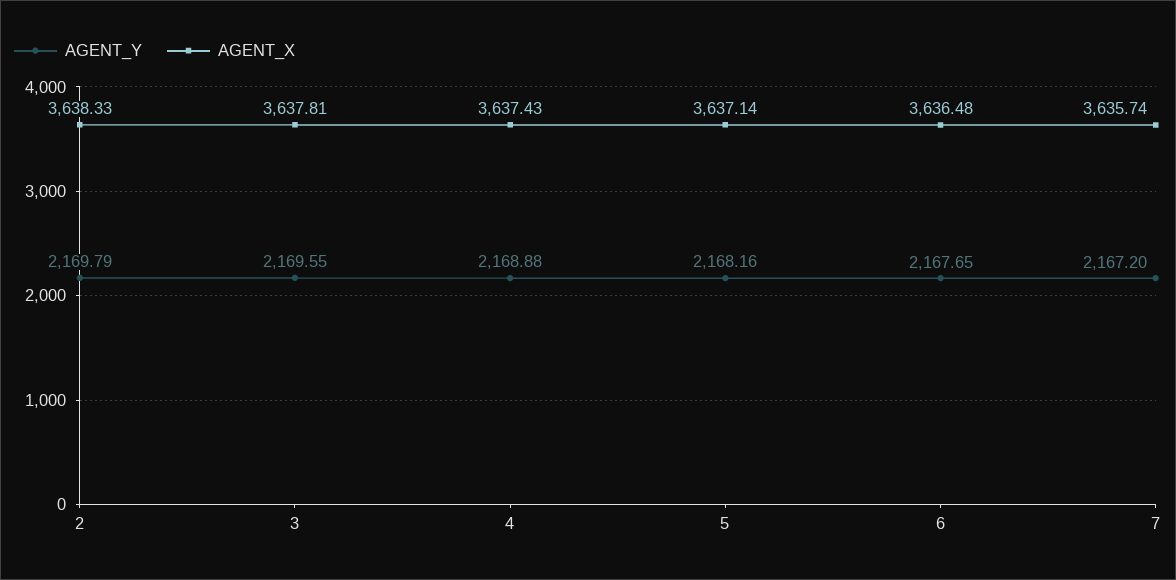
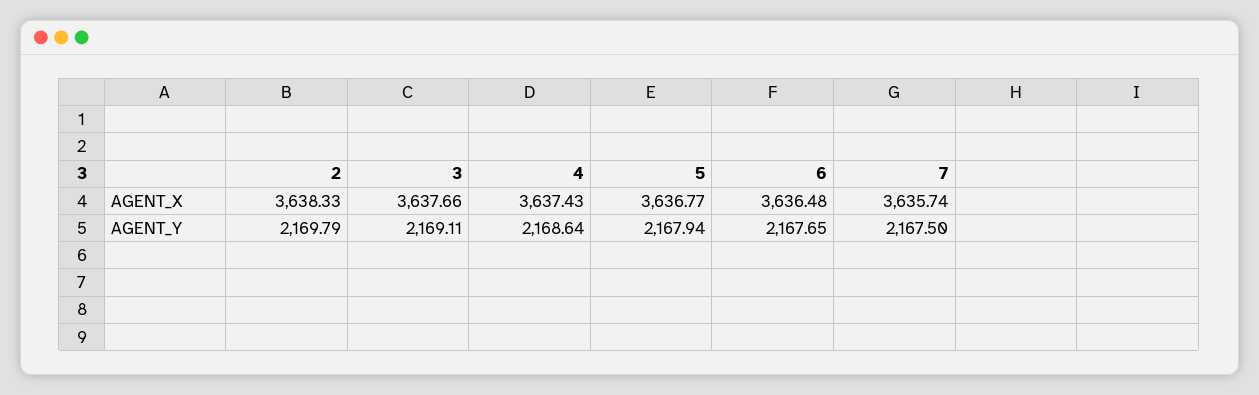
AGENT_Y, 3: 2169.55 -> 2169.11
AGENT_X, 3: 3637.81 -> 3637.66
AGENT_Y, 4: 2168.88 -> 2168.64
AGENT_Y, 5: 2168.16 -> 2167.94
AGENT_X, 5: 3637.14 -> 3636.77
AGENT_Y, 7: 2167.2 -> 2167.5

